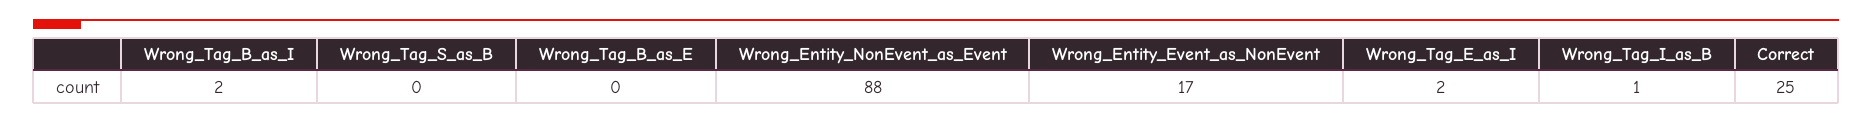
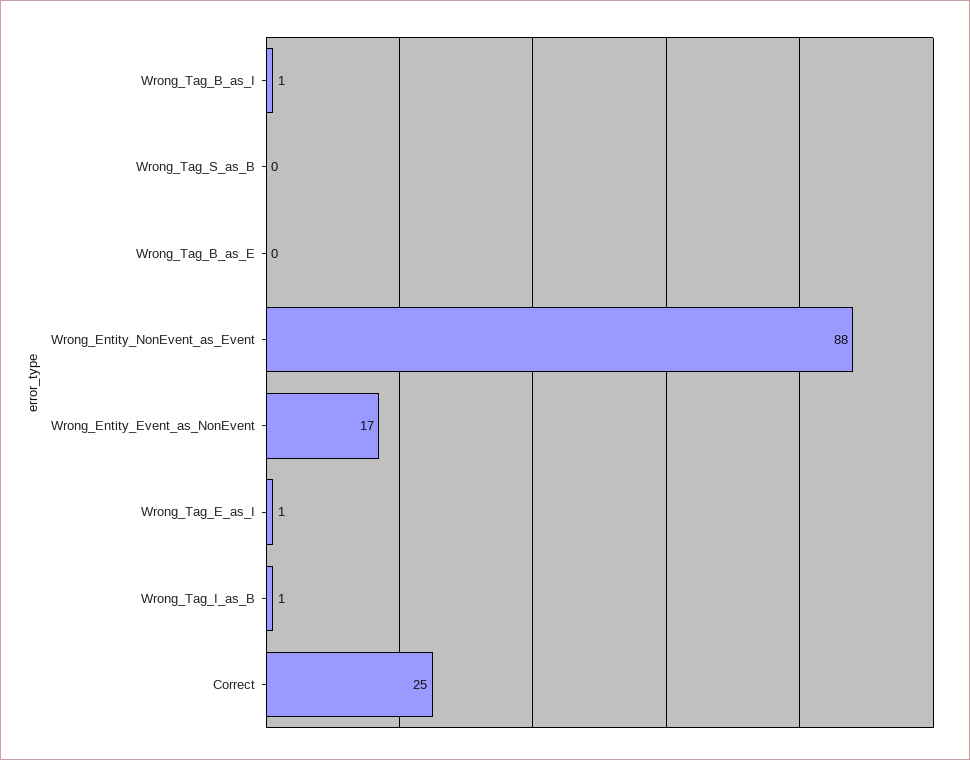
Wrong_Tag_B_as_I: 2 -> 1
Wrong_Tag_E_as_I: 2 -> 1

